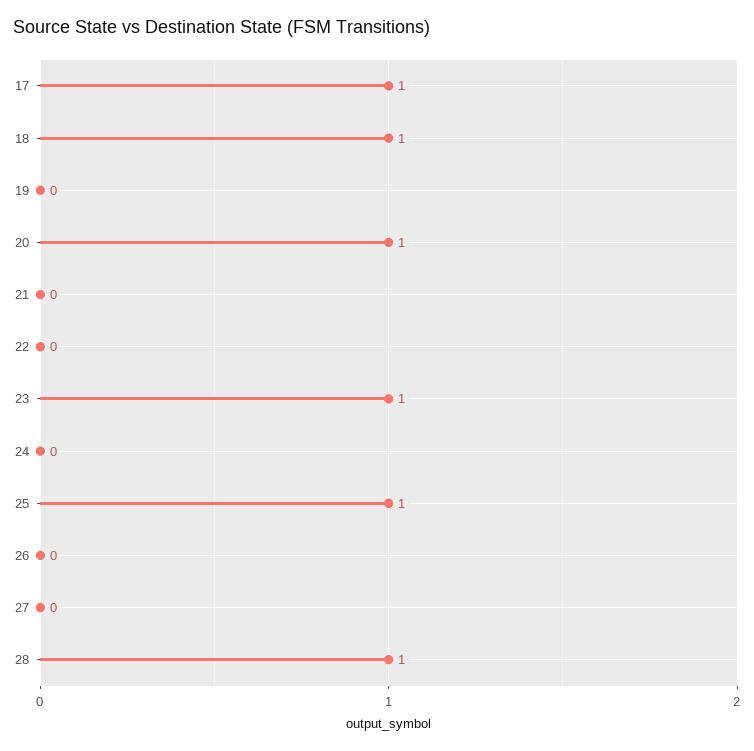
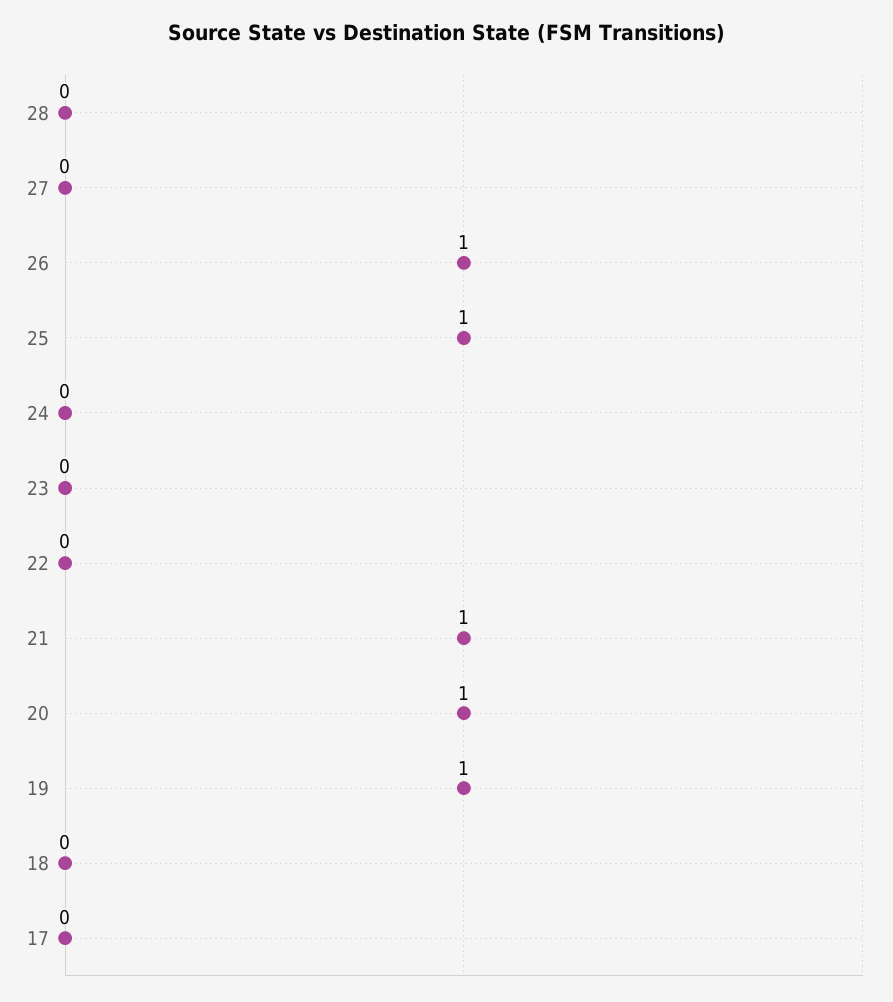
17: 1 -> 0
18: 1 -> 0
19: 0 -> 1
21: 0 -> 1
23: 1 -> 0
26: 0 -> 1
28: 1 -> 0

